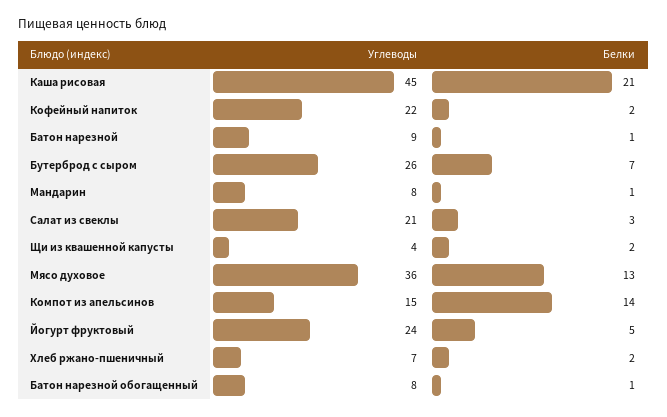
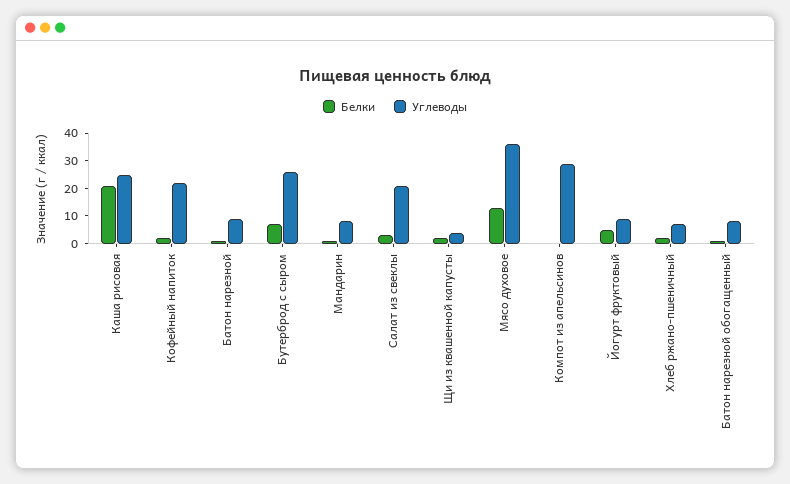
Углеводы, Каша рисовая: 45 -> 25
Углеводы, Компот из апельсинов: 15 -> 30
Белки, Компот из апельсинов: 14 -> 0
Углеводы, Йогурт фруктовый: 24 -> 10

